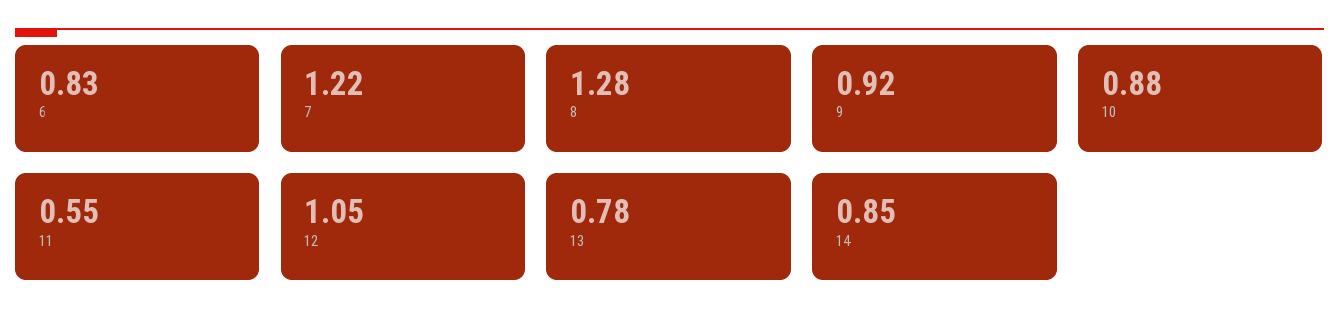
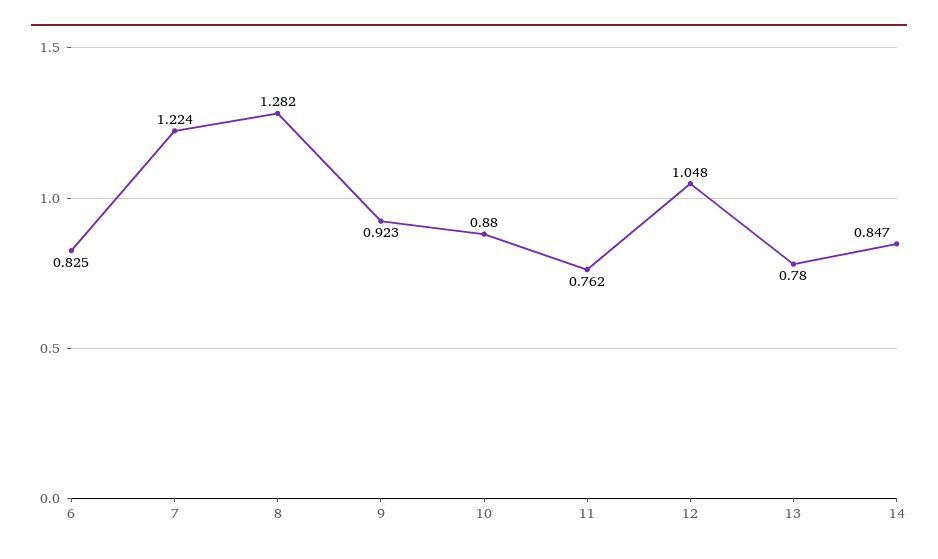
11: 0.55 -> 0.762

